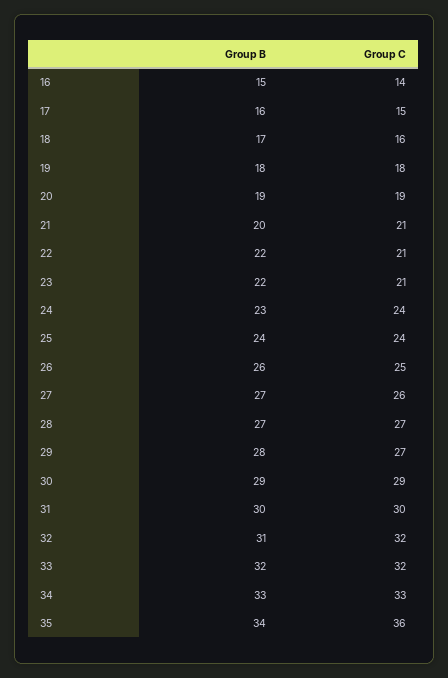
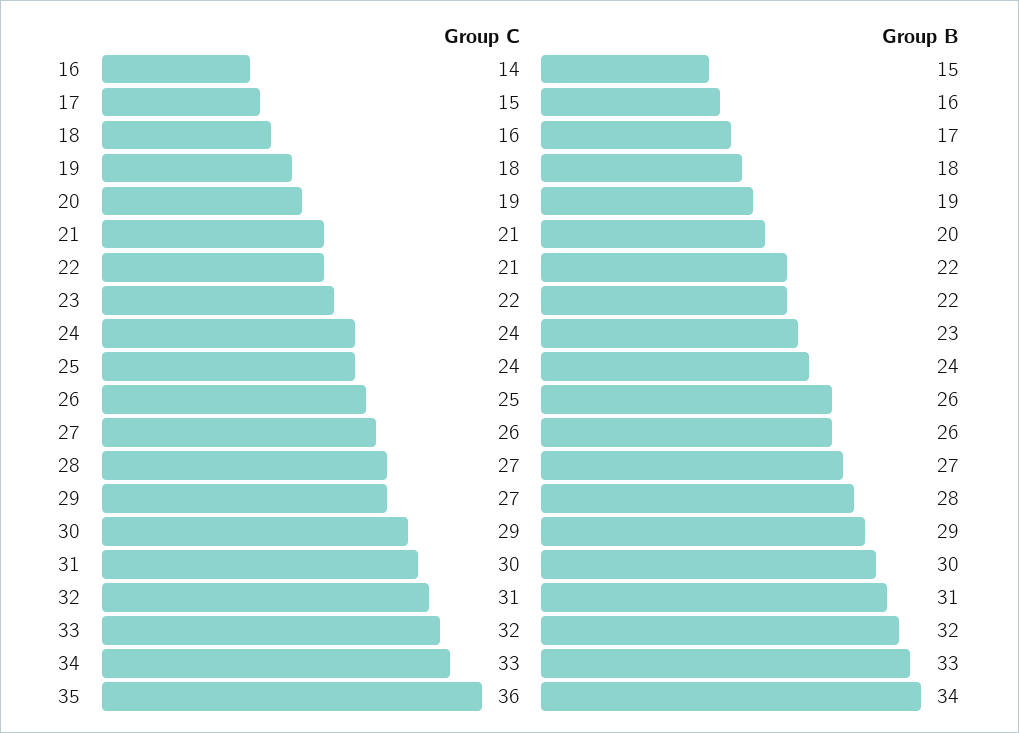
Group C, 23: 21 -> 22
Group B, 27: 27 -> 26
Group C, 32: 32 -> 31

